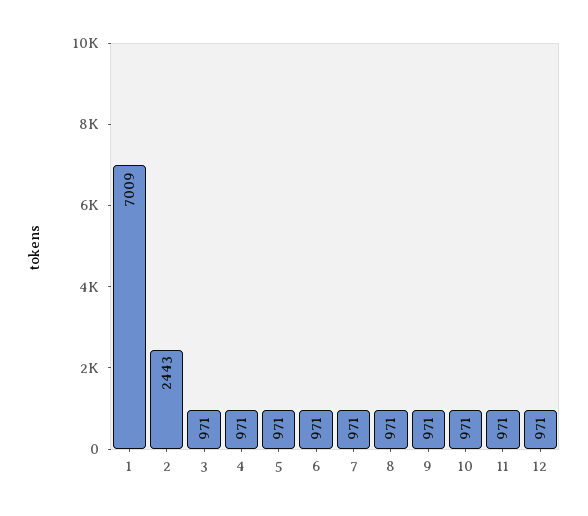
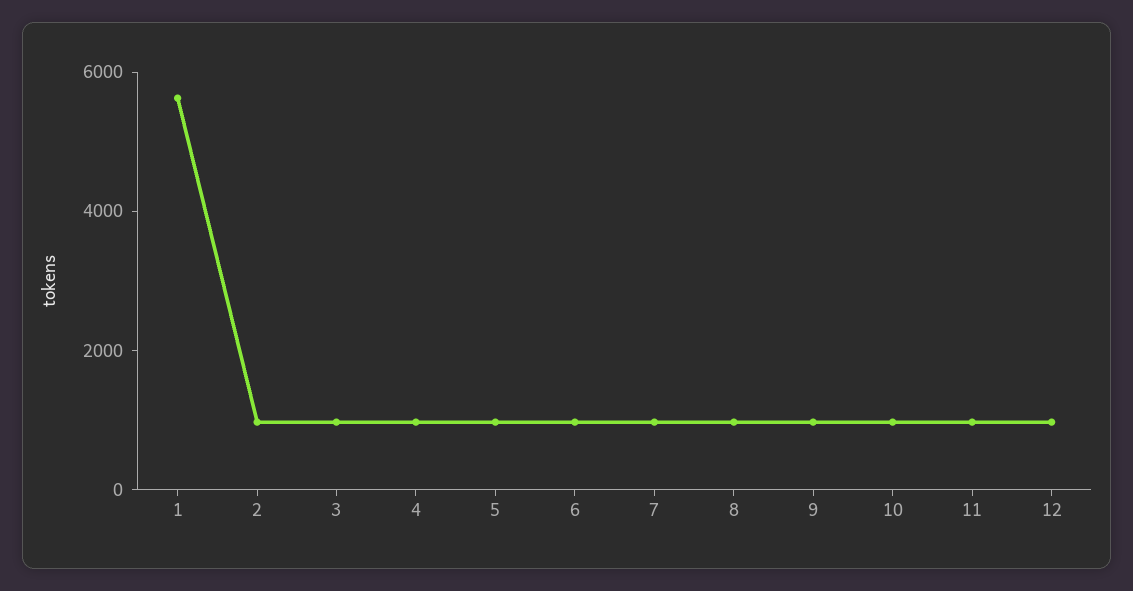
1: 7009 -> 5500
2: 2443 -> 1000

